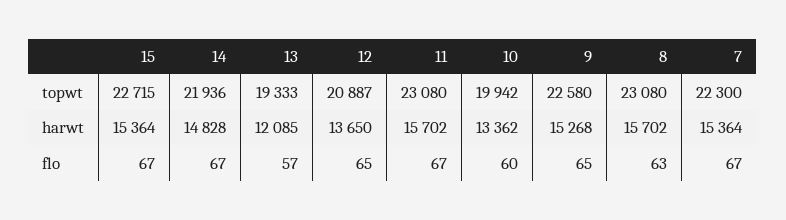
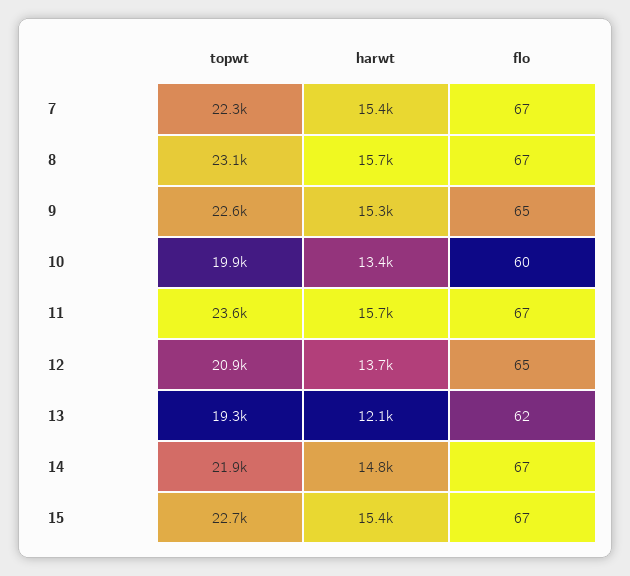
11, topwt: 23080 -> 23600
13, flo: 57 -> 62
8, flo: 63 -> 67

